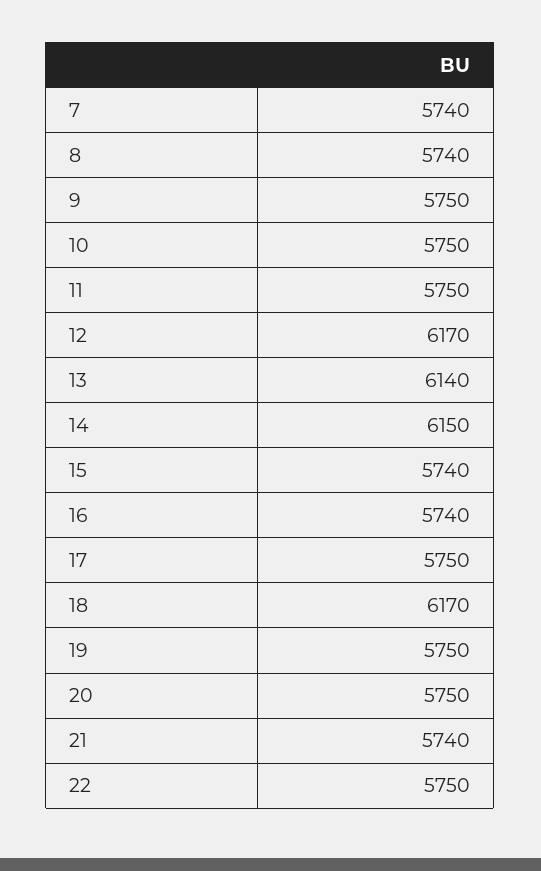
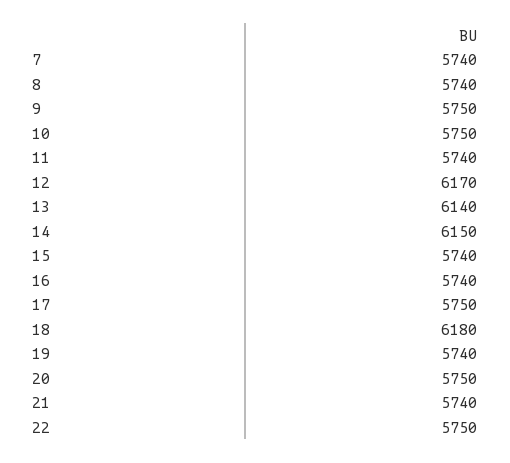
11: 5750 -> 5740
18: 6170 -> 6180
19: 5750 -> 5740

